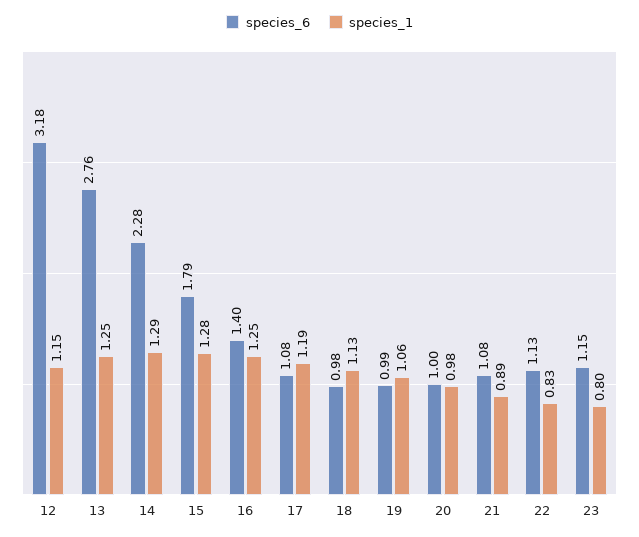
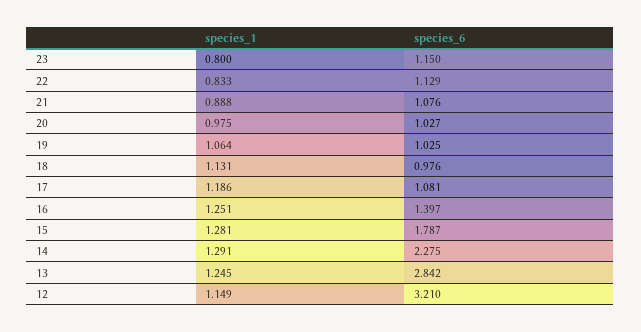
species_6, 12: 3.18 -> 3.21
species_6, 13: 2.76 -> 2.842
species_6, 19: 0.99 -> 1.025
species_6, 20: 1 -> 1.027

